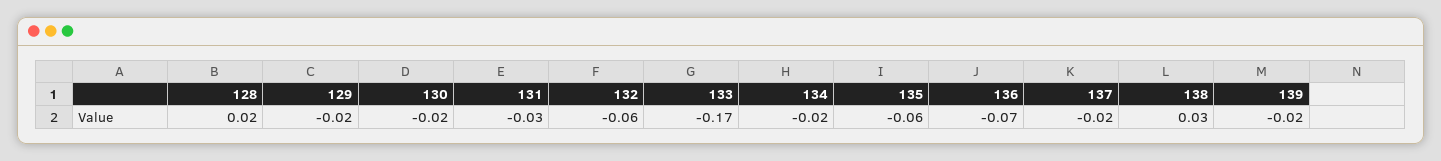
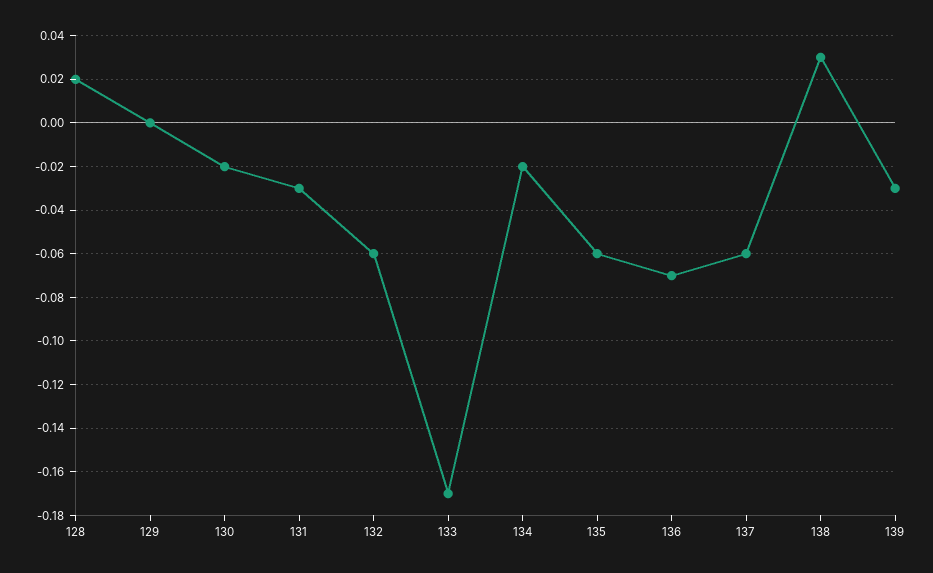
129: -0.02 -> 0
137: -0.02 -> -0.06
139: -0.02 -> -0.03

